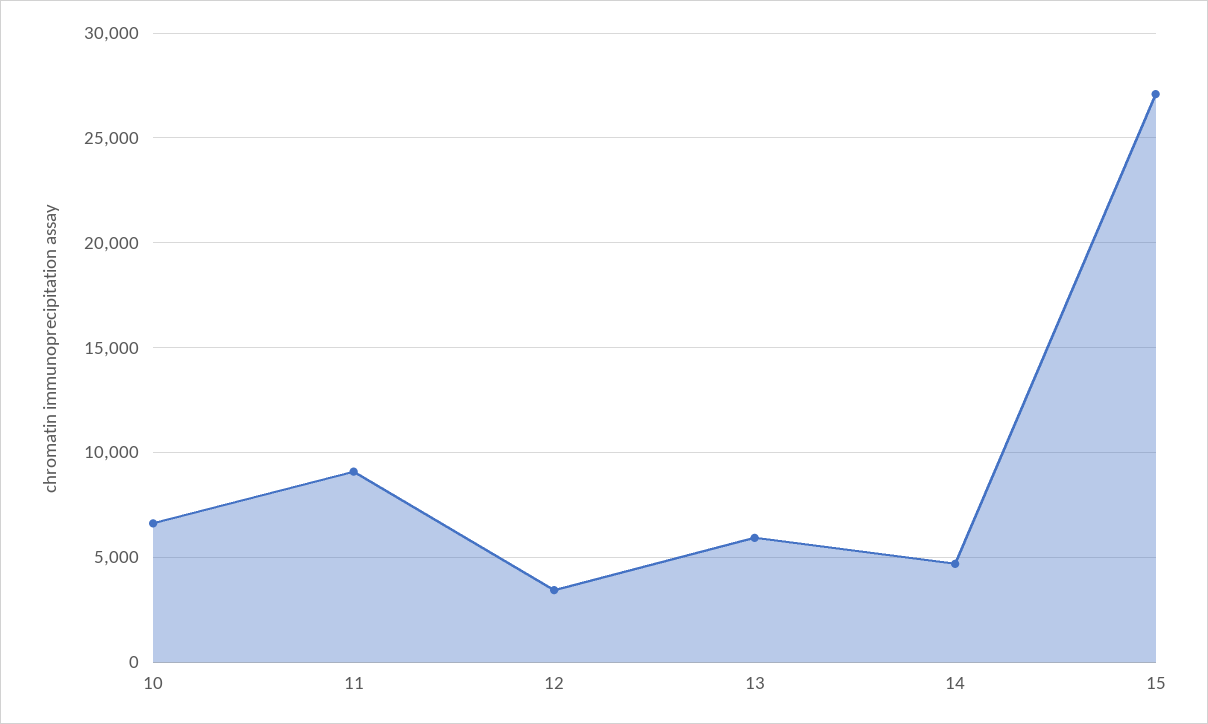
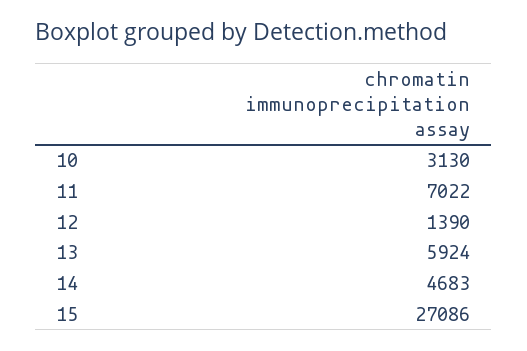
10: 6500 -> 3130
11: 9000 -> 7022
12: 3500 -> 1390

